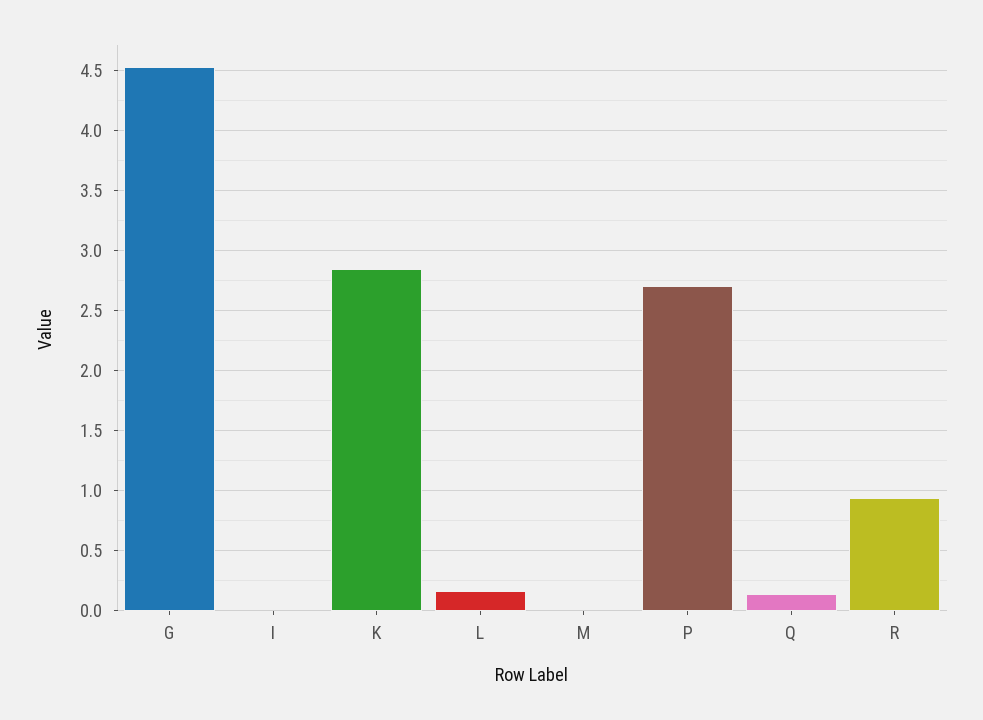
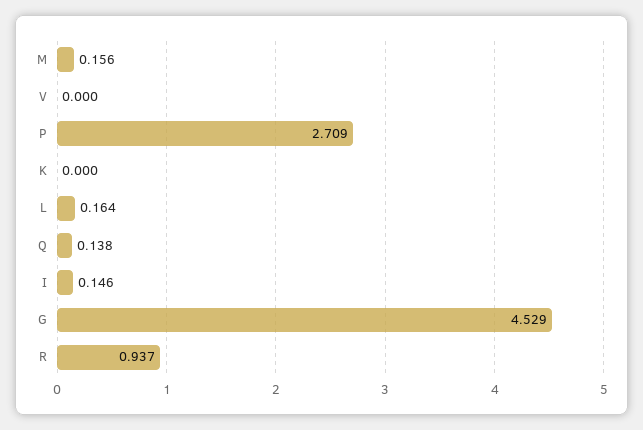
I: 0 -> 0.146
K: 2.85 -> 0
M: 0 -> 0.156
V: none -> 0

